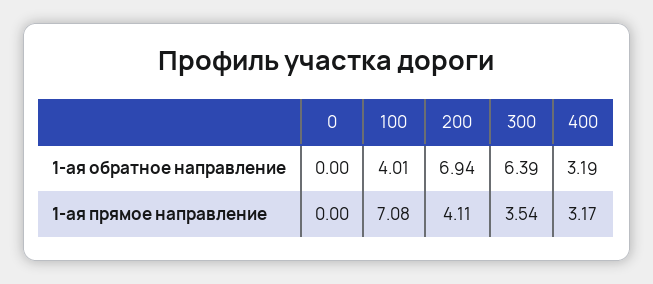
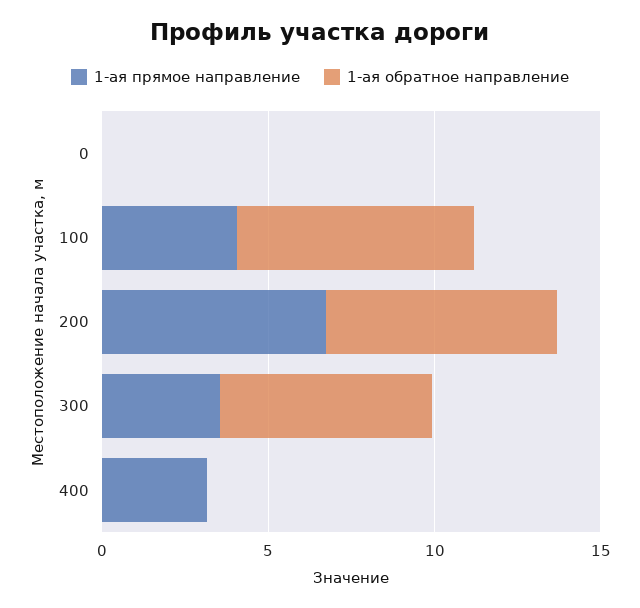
1-ая обратное направление, 100: 4.01 -> 7
1-ая обратное направление, 400: 3.19 -> 0
1-ая прямое направление, 100: 7.08 -> 4
1-ая прямое направление, 200: 4.11 -> 7

